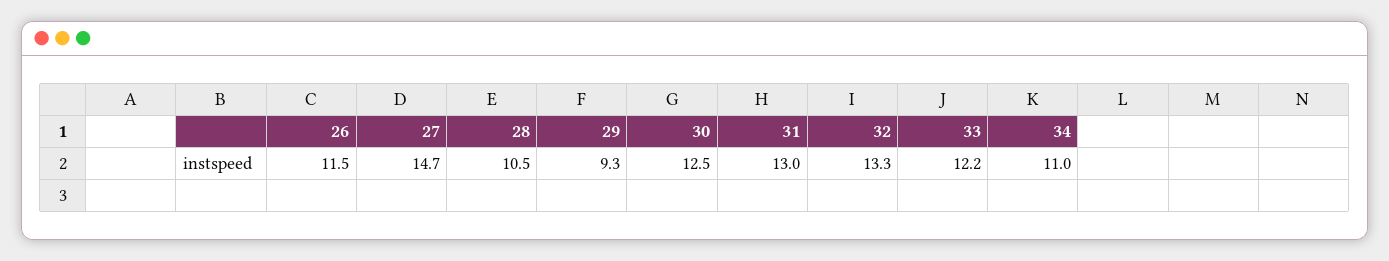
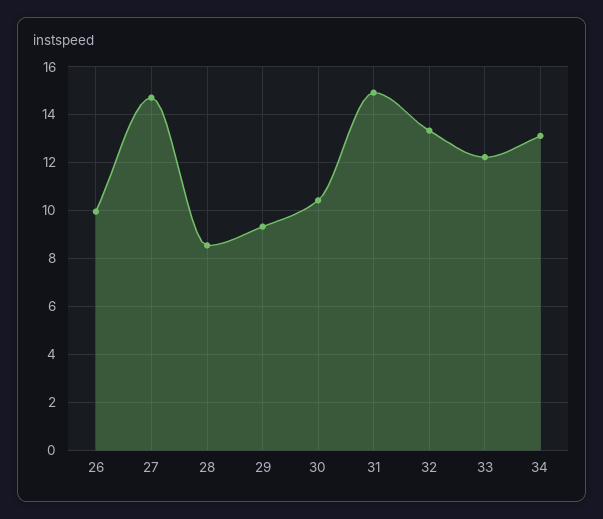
26: 11.5 -> 10
28: 10.5 -> 8.5
30: 12.5 -> 10.5
31: 13 -> 15
34: 11 -> 13

